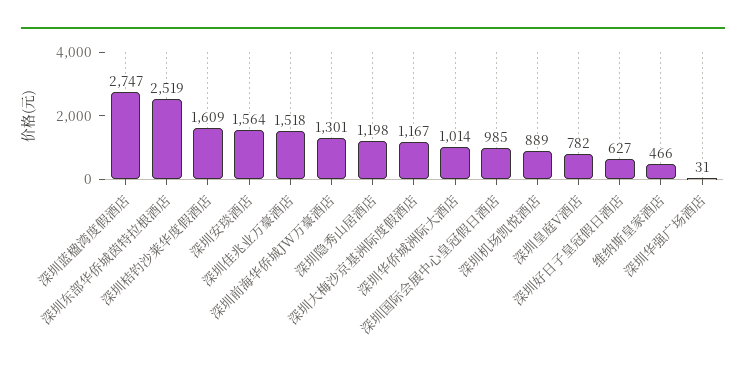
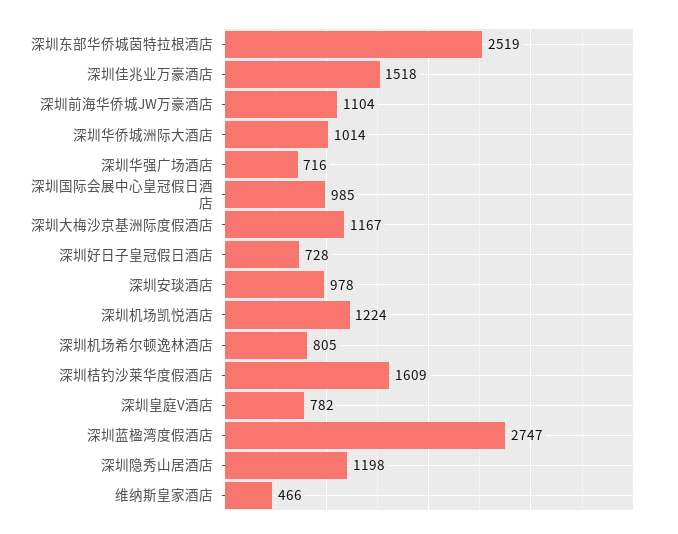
深圳安琰酒店: 1564 -> 978
深圳前海华侨城JW万豪酒店: 1301 -> 1104
深圳机场凯悦酒店: 889 -> 1224
深圳好日子皇冠假日酒店: 627 -> 728
深圳华强广场酒店: 31 -> 716
深圳机场希尔顿逸林酒店: none -> 805

